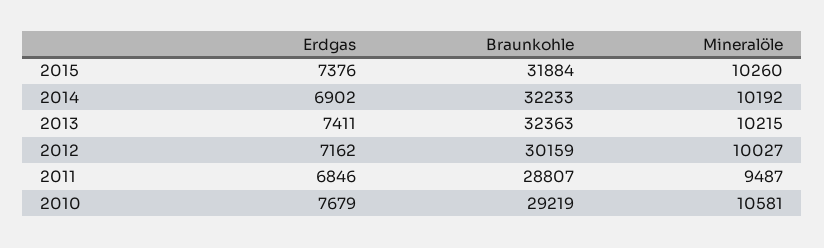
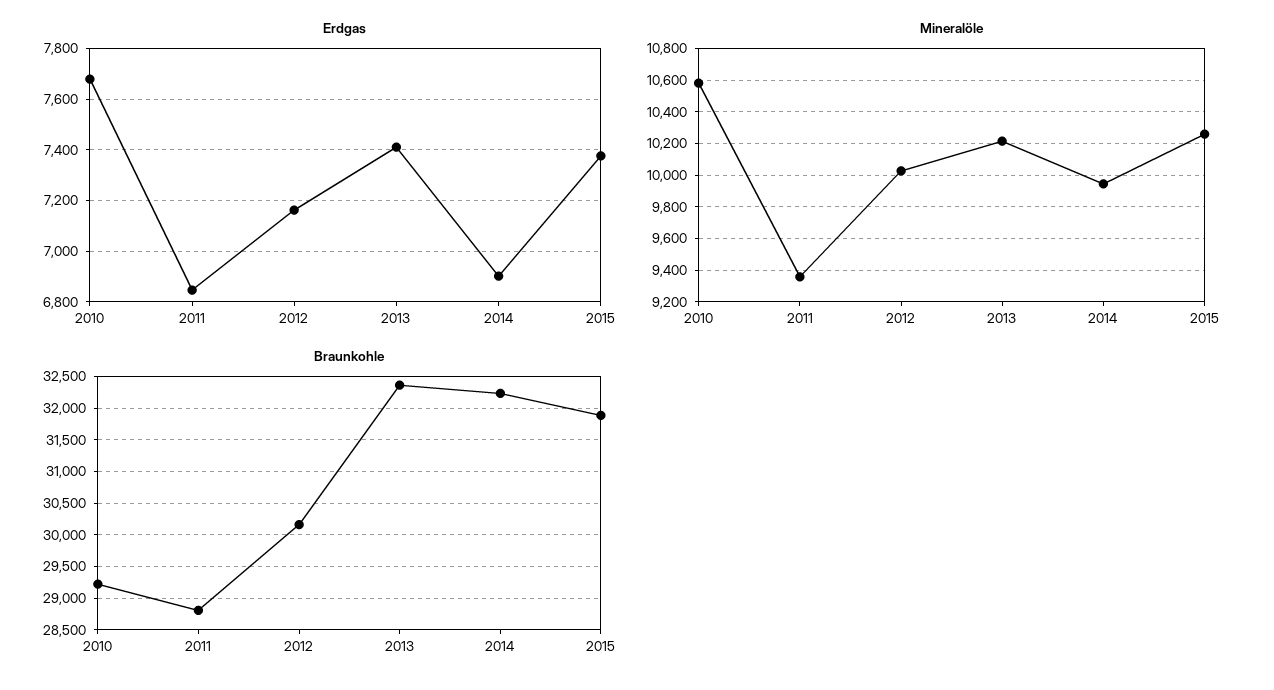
Mineralöle, 2014: 10192 -> 9950
Mineralöle, 2011: 9487 -> 9350

